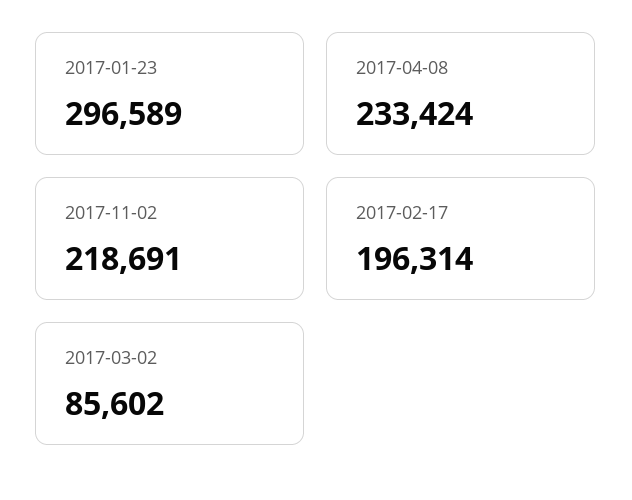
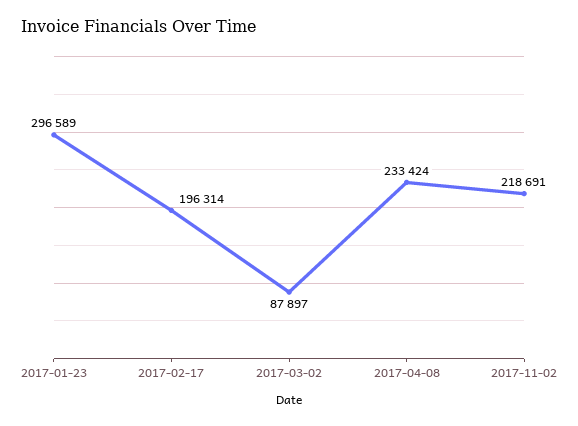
2017-03-02: 85602 -> 87897

